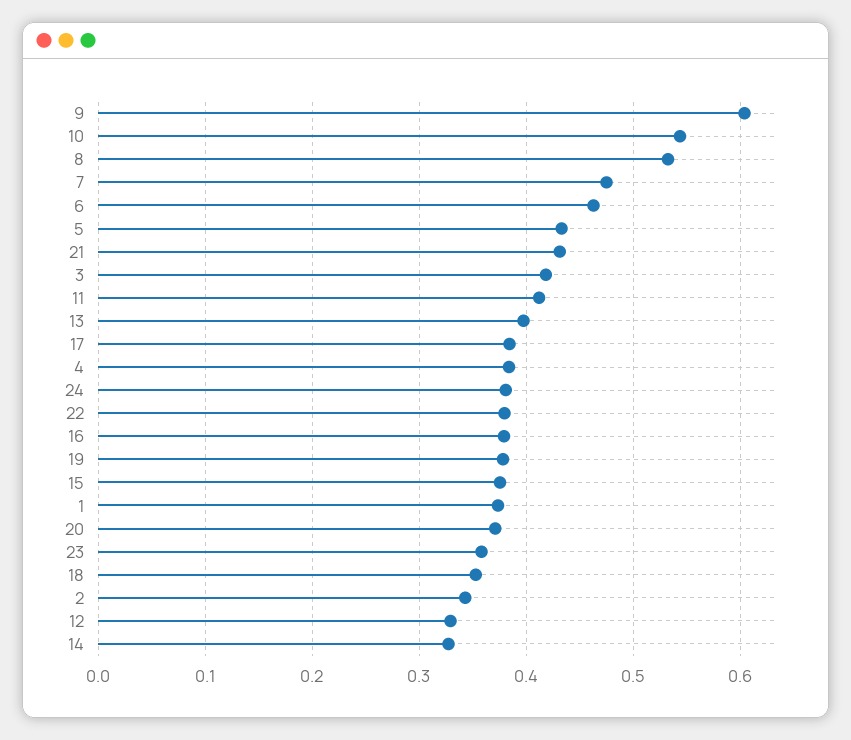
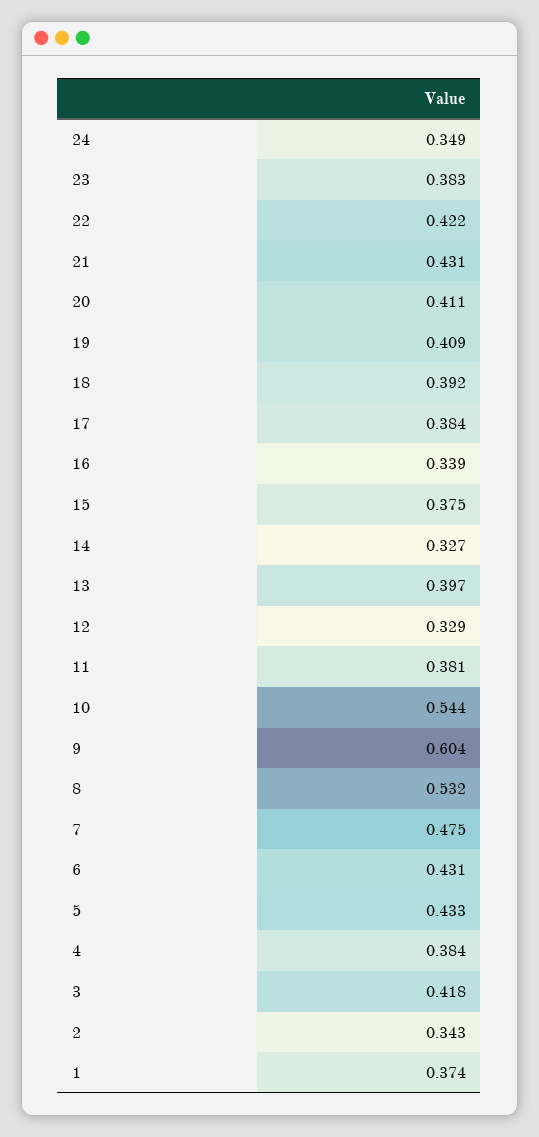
6: 0.46 -> 0.431
11: 0.41 -> 0.381
24: 0.38 -> 0.349
22: 0.38 -> 0.422
16: 0.38 -> 0.339
19: 0.38 -> 0.409
20: 0.37 -> 0.411
23: 0.36 -> 0.383
18: 0.35 -> 0.392

